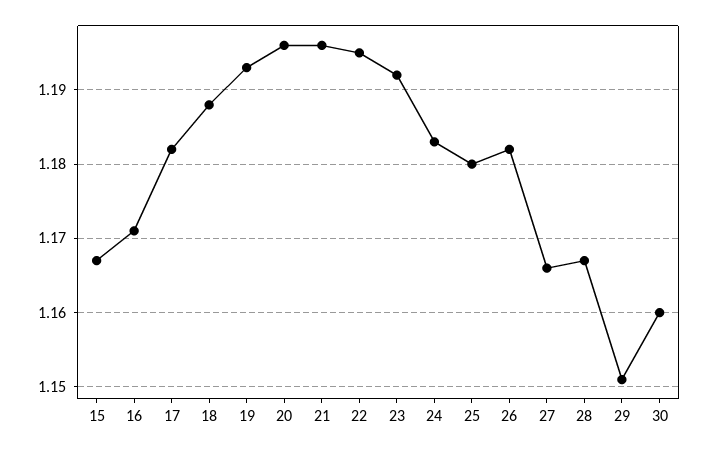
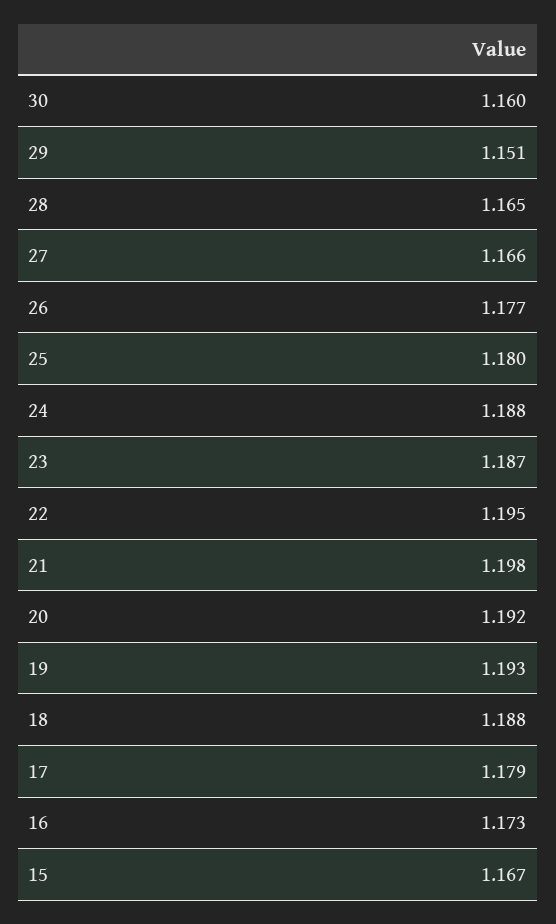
16: 1.171 -> 1.173
17: 1.182 -> 1.179
20: 1.196 -> 1.192
21: 1.196 -> 1.198
23: 1.192 -> 1.187
24: 1.183 -> 1.188
26: 1.182 -> 1.177
28: 1.167 -> 1.165

